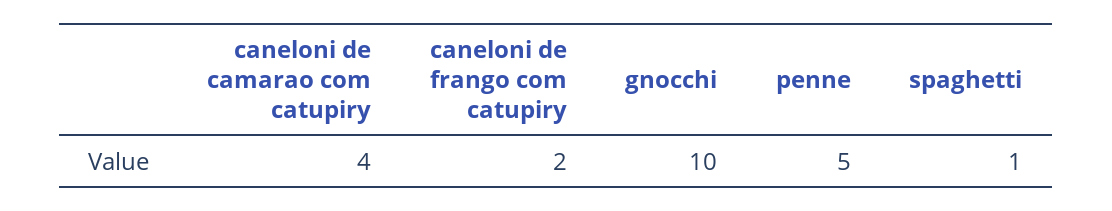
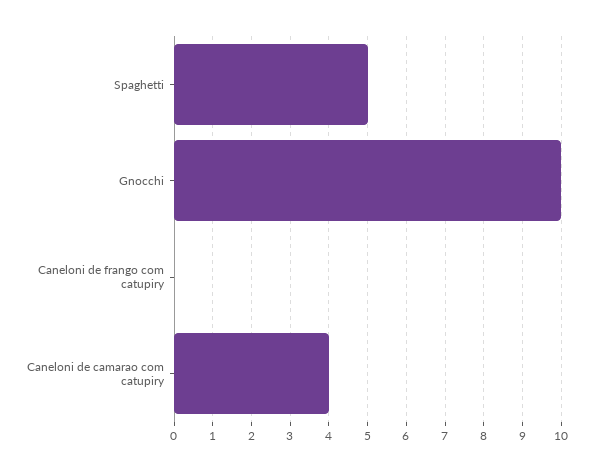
caneloni de frango com catupiry: 2 -> 0
penne: 5 -> none
spaghetti: 1 -> 5

